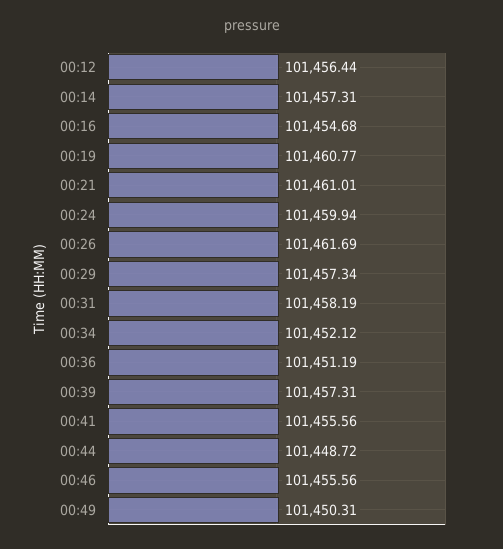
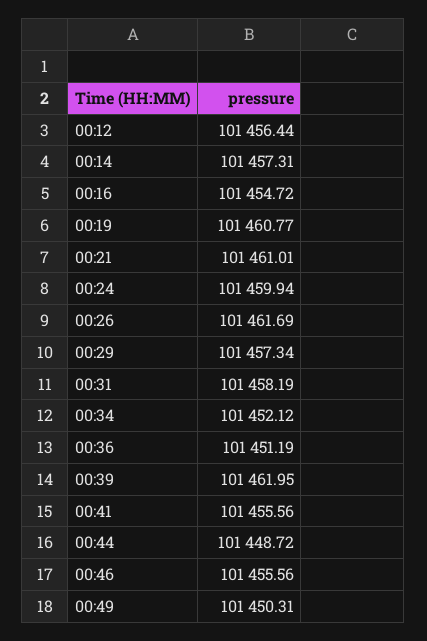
00:16: 101454.68 -> 101454.72
00:39: 101457.31 -> 101461.95

